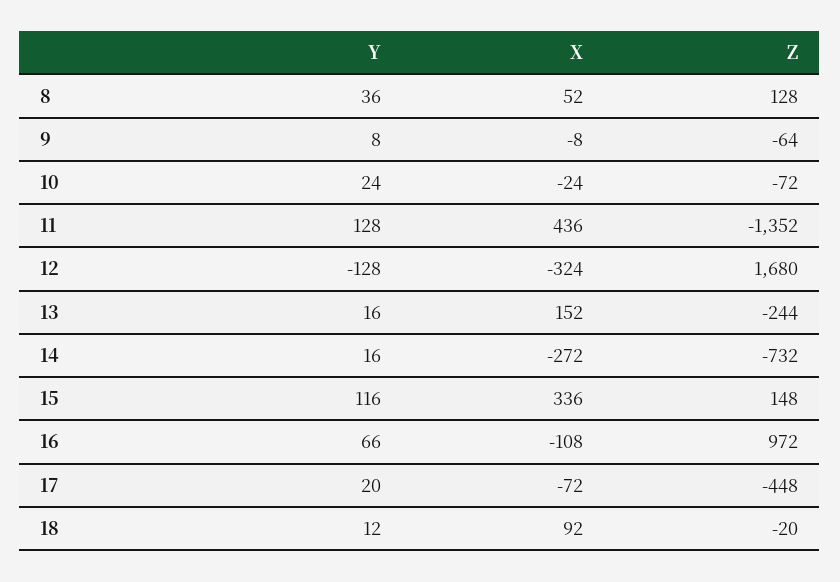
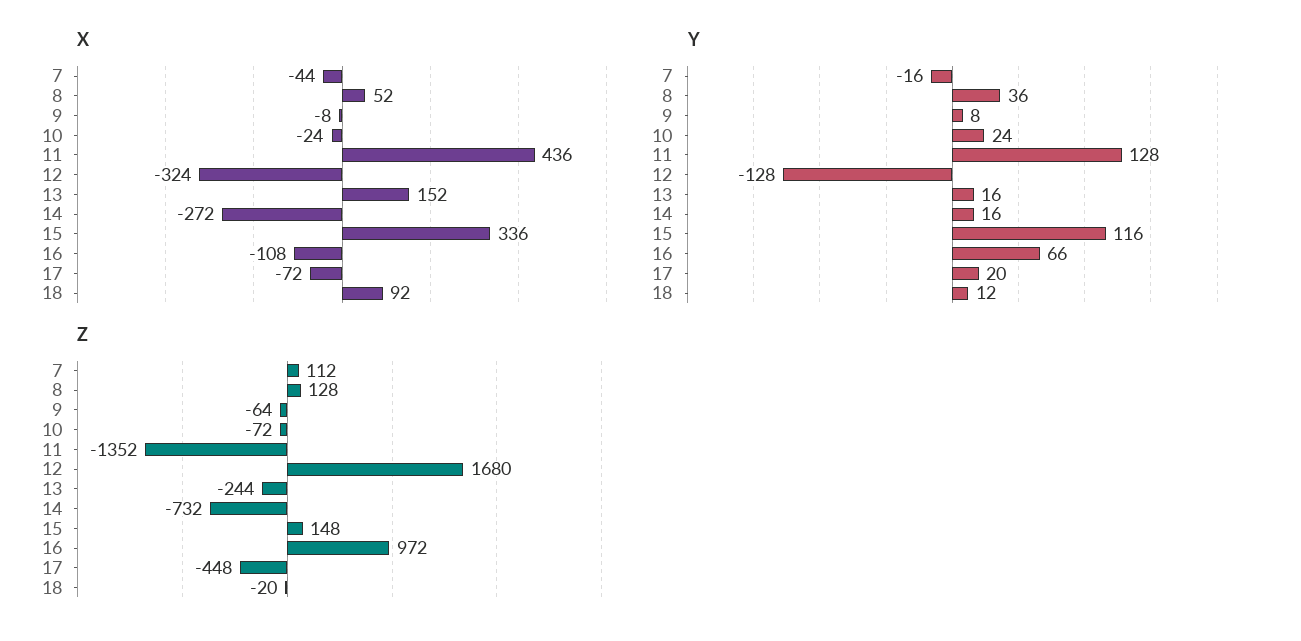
X, 7: none -> -44
Y, 7: none -> -16
Z, 7: none -> 112

